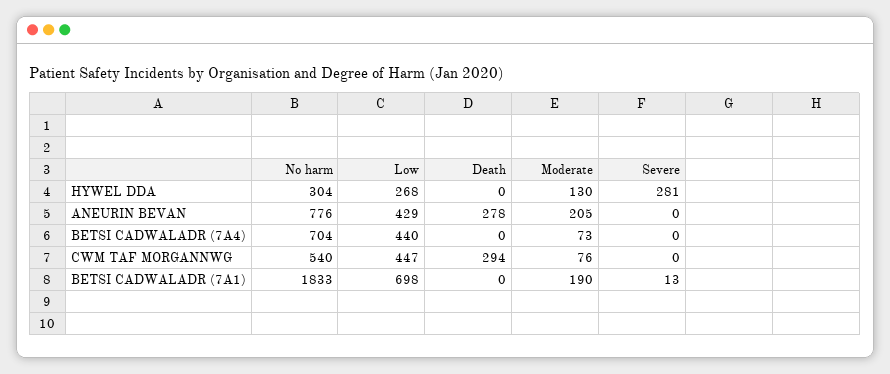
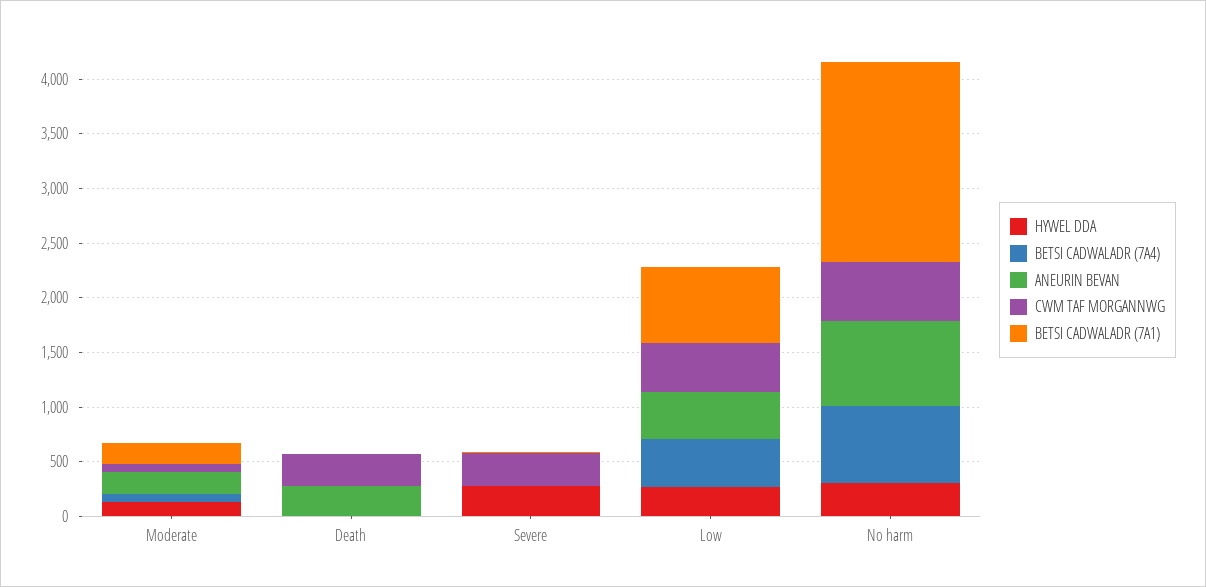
CWM TAF MORGANNWG, Severe: 0 -> 300

